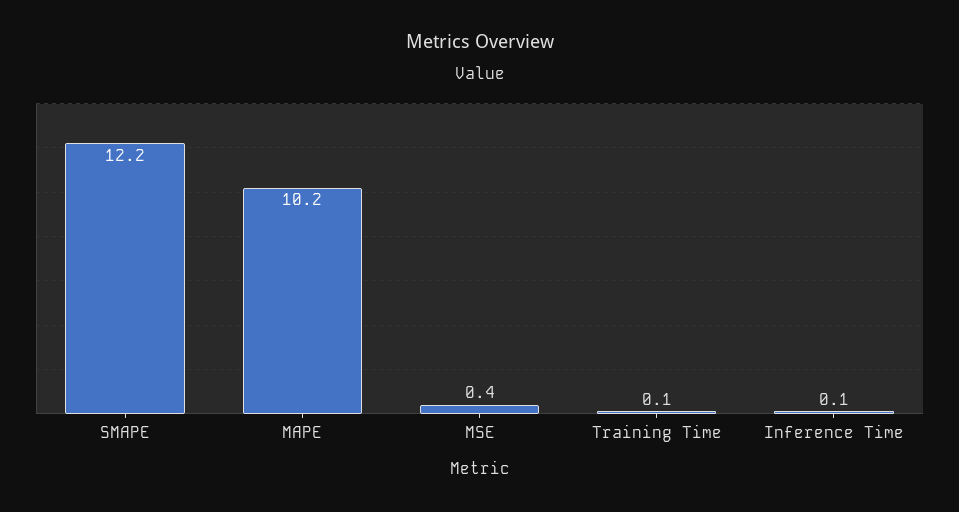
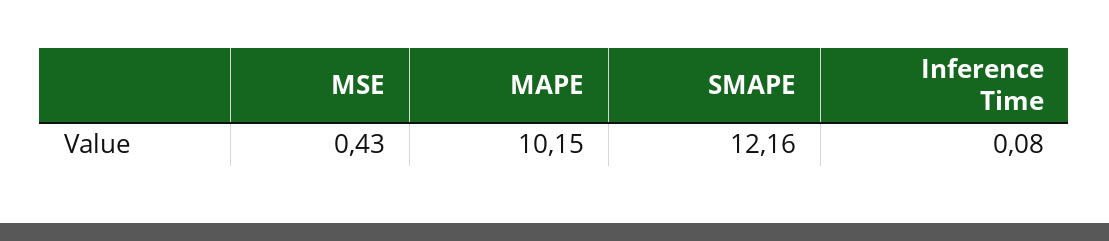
Training Time: 0.1 -> none

